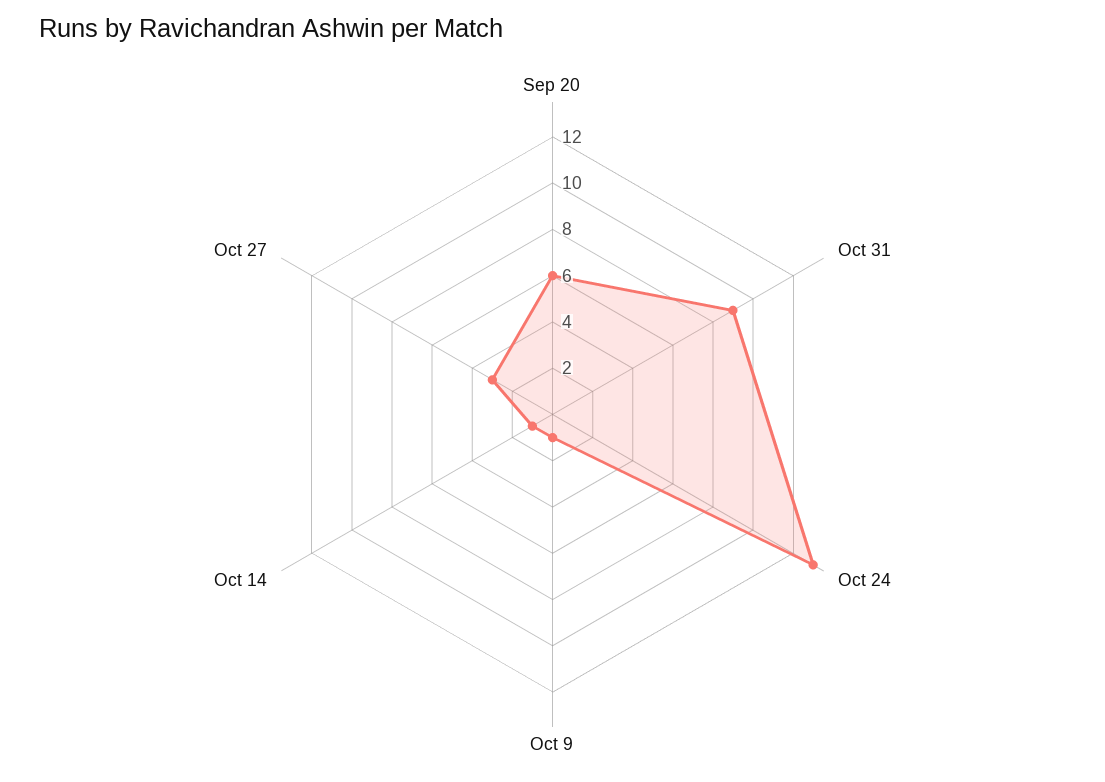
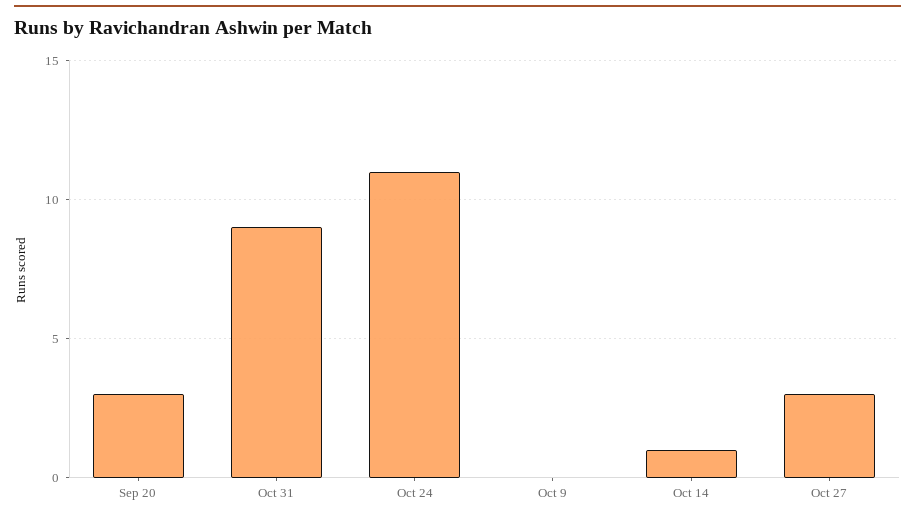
Sep 20: 6 -> 3
Oct 24: 13 -> 11
Oct 9: 1 -> 0

